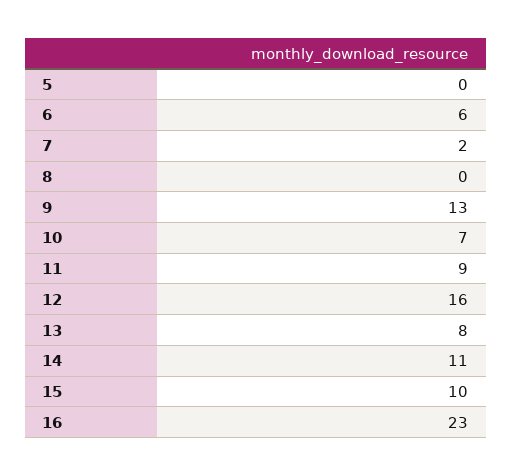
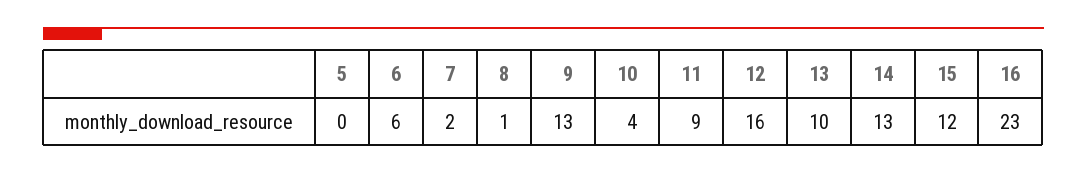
8: 0 -> 1
10: 7 -> 4
13: 8 -> 10
14: 11 -> 13
15: 10 -> 12

